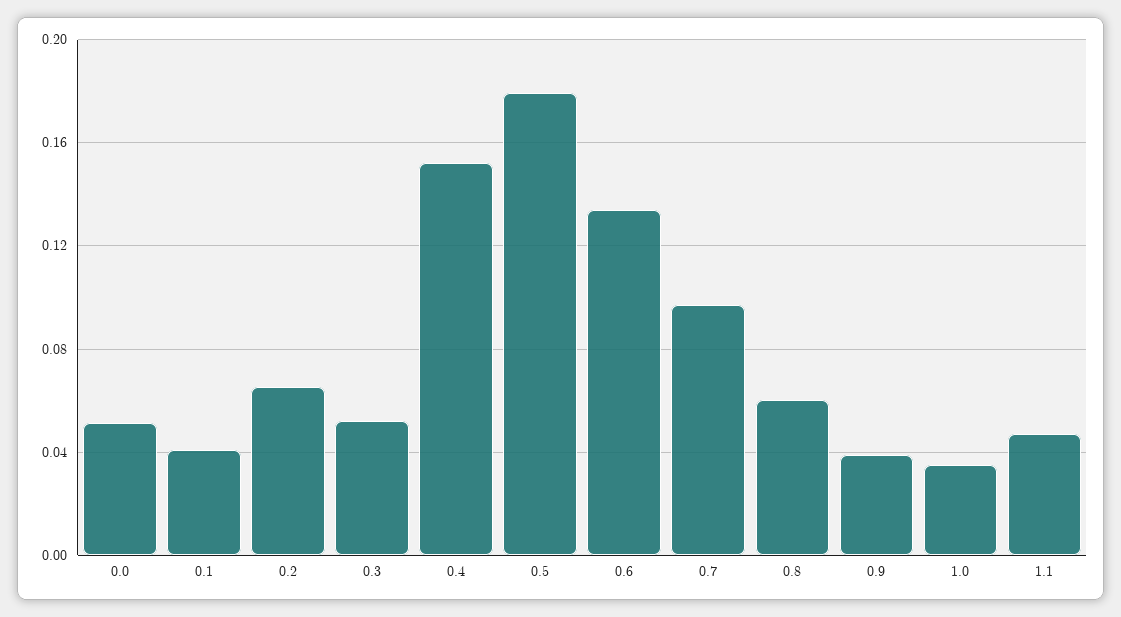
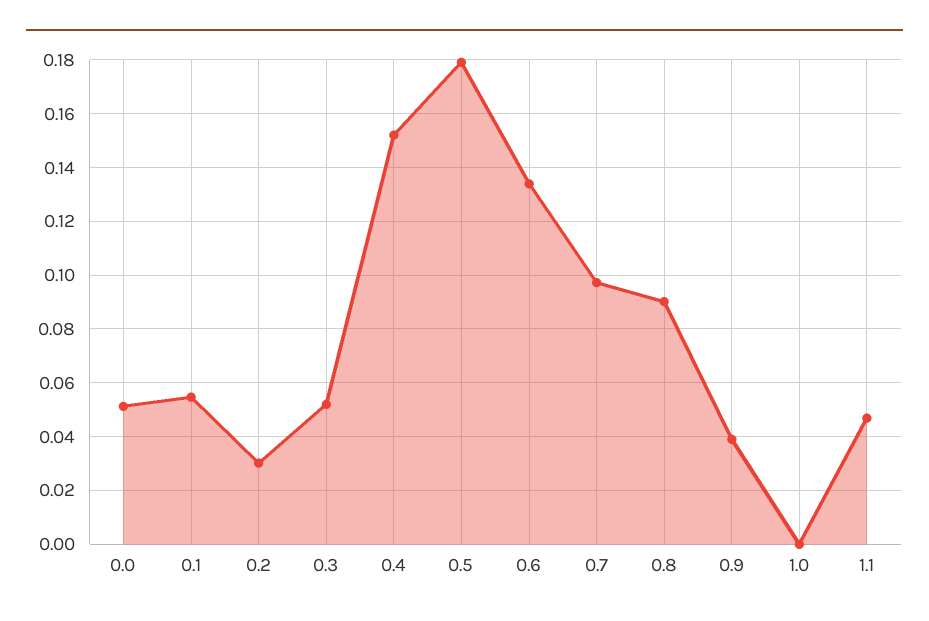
0.1: 0.04 -> 0.055
0.2: 0.065 -> 0.03
0.8: 0.06 -> 0.09
1.0: 0.035 -> 0

